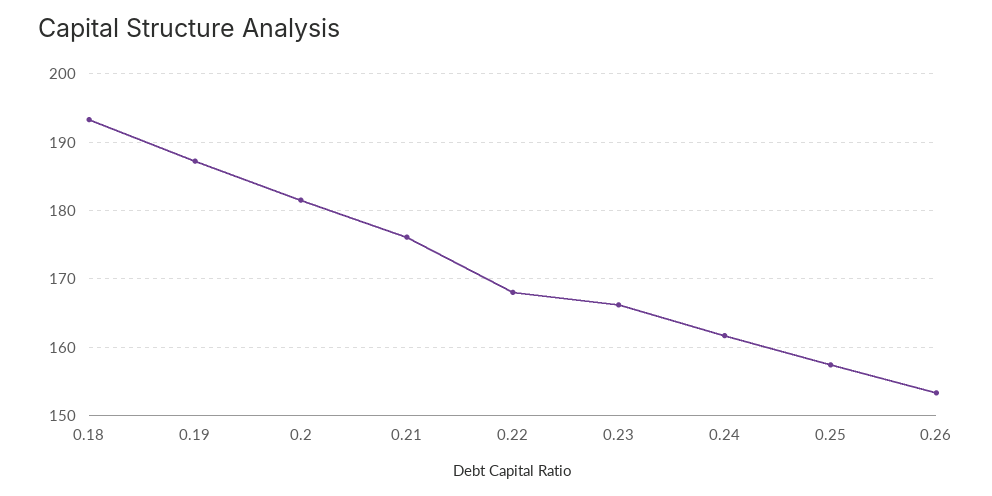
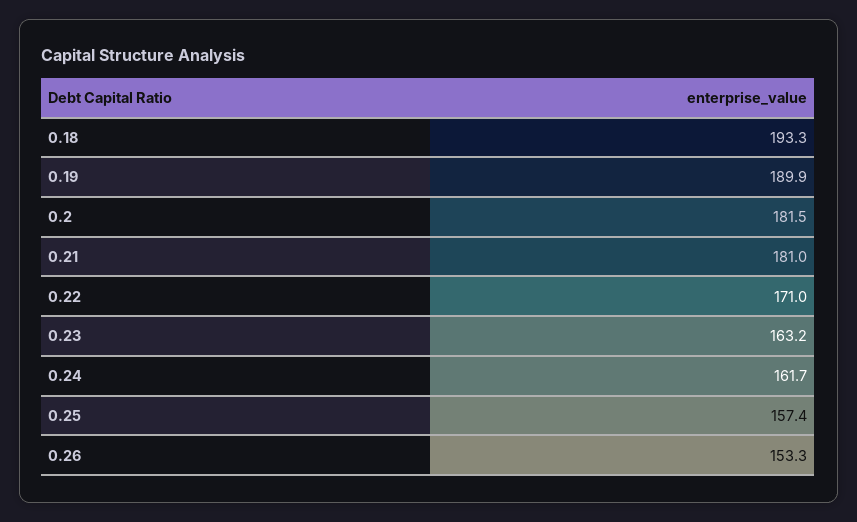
0.19: 187 -> 189.9
0.21: 176 -> 181
0.22: 168 -> 171
0.23: 166 -> 163.2

